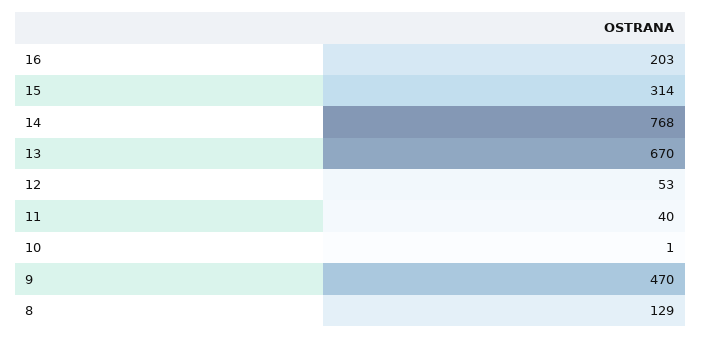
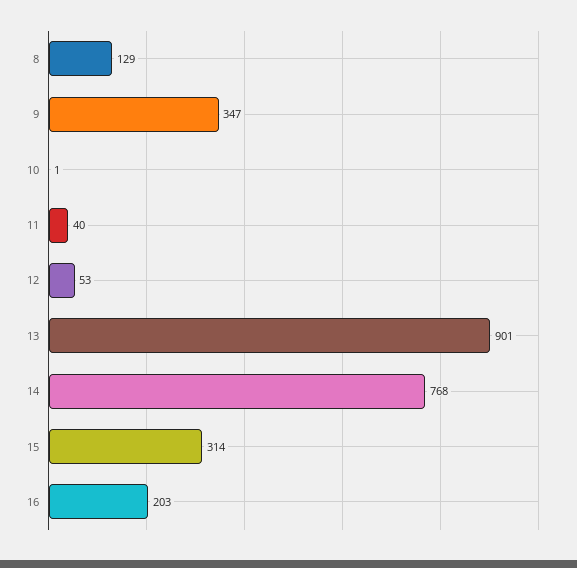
13: 670 -> 901
9: 470 -> 347

